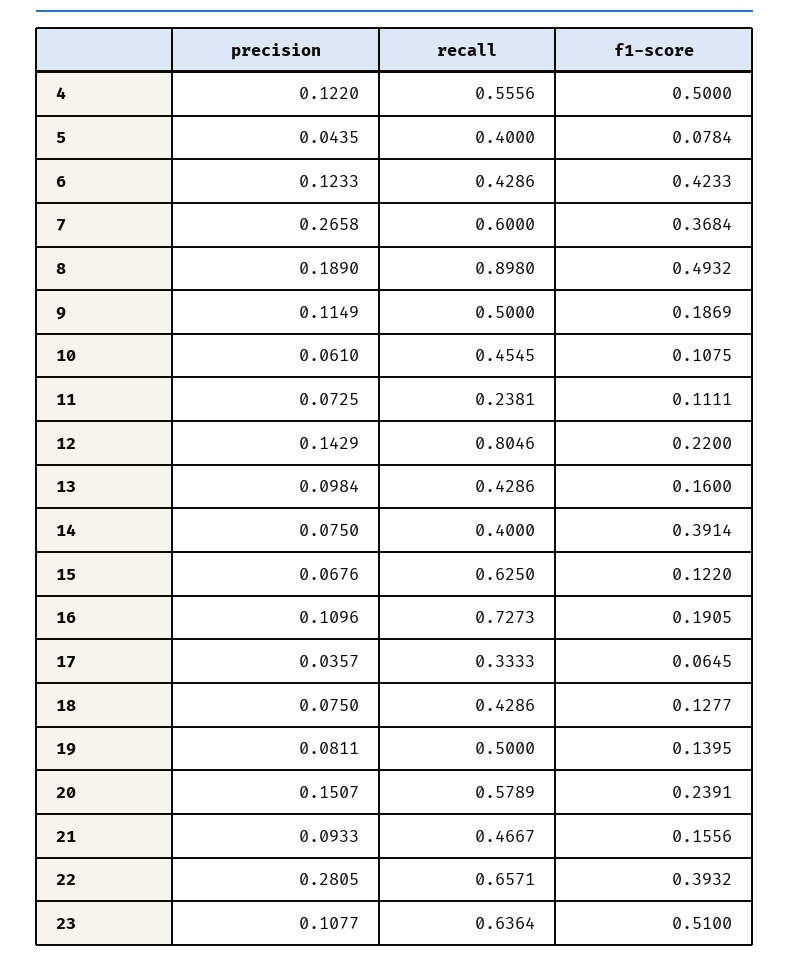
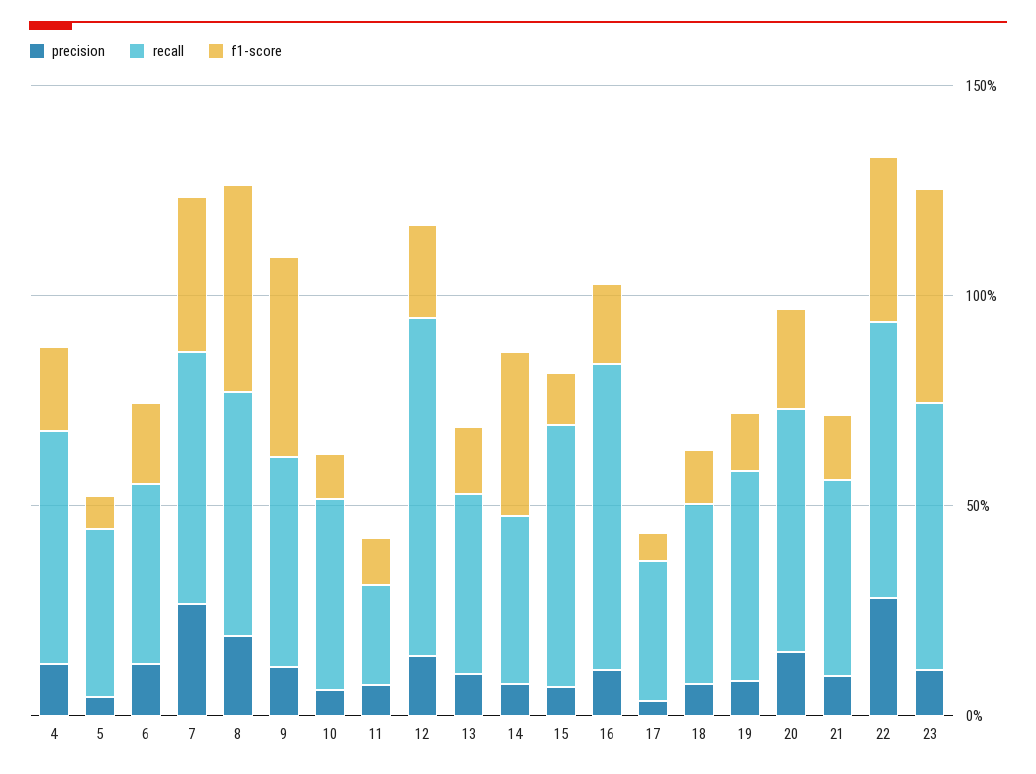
f1-score, 4: 0.5 -> 0.2
f1-score, 6: 0.4233 -> 0.2
recall, 8: 0.898 -> 0.6
f1-score, 9: 0.1869 -> 0.5

